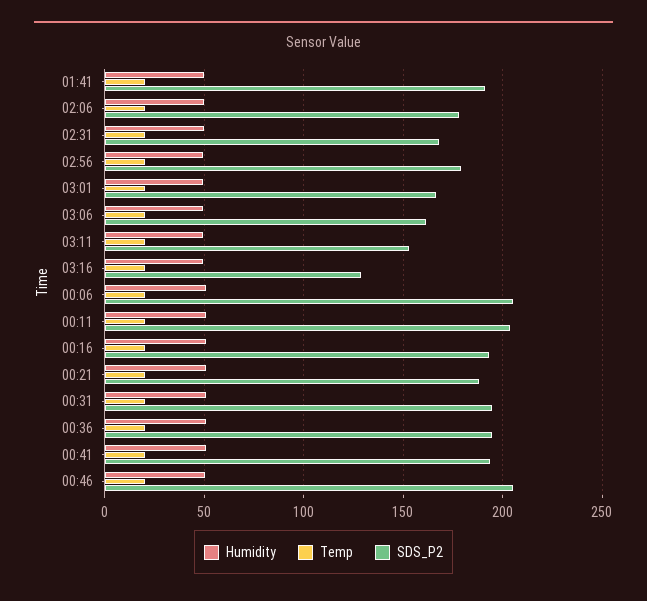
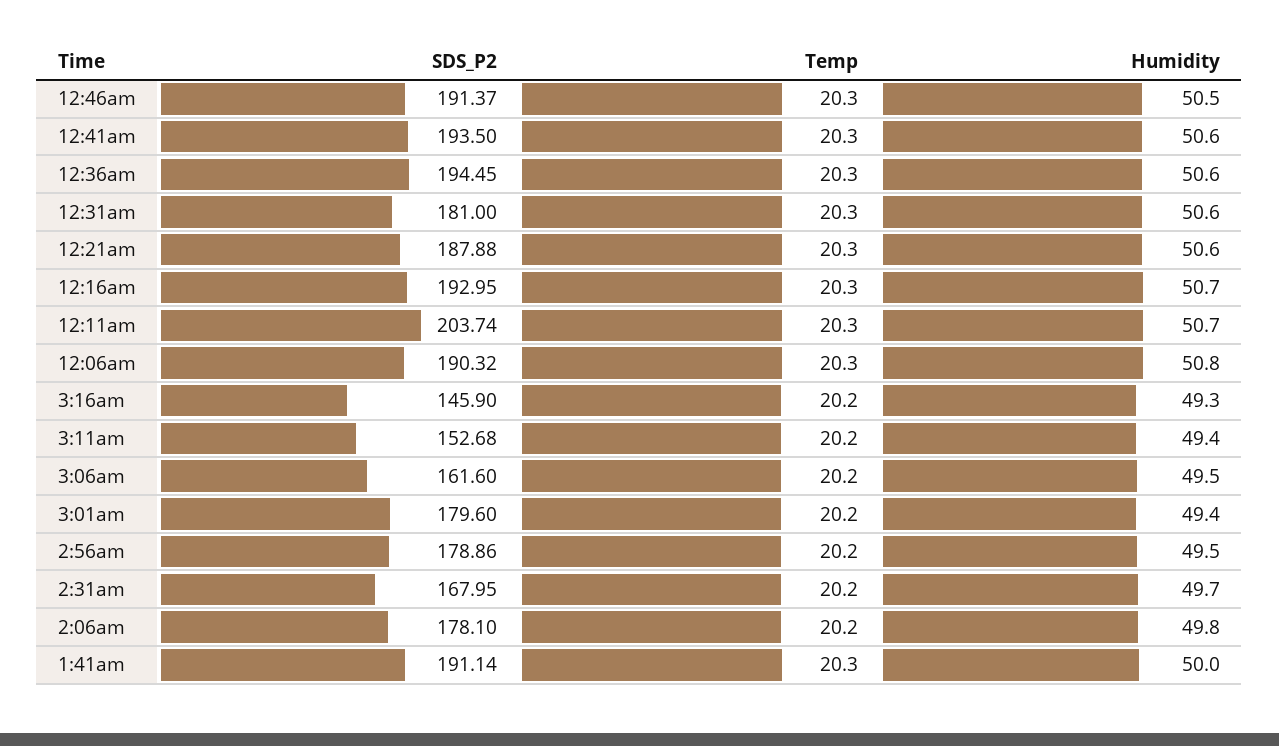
SDS_P2, 03:01: 165 -> 179.6
SDS_P2, 03:16: 130 -> 145.9
SDS_P2, 00:06: 205 -> 190.32
SDS_P2, 00:31: 195 -> 181
SDS_P2, 00:46: 205 -> 191.37

